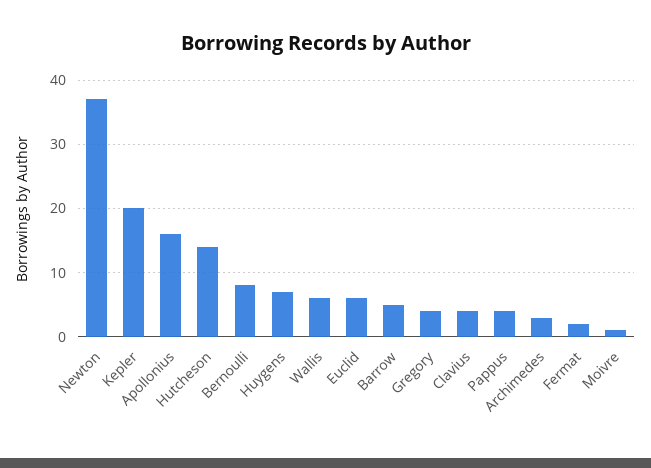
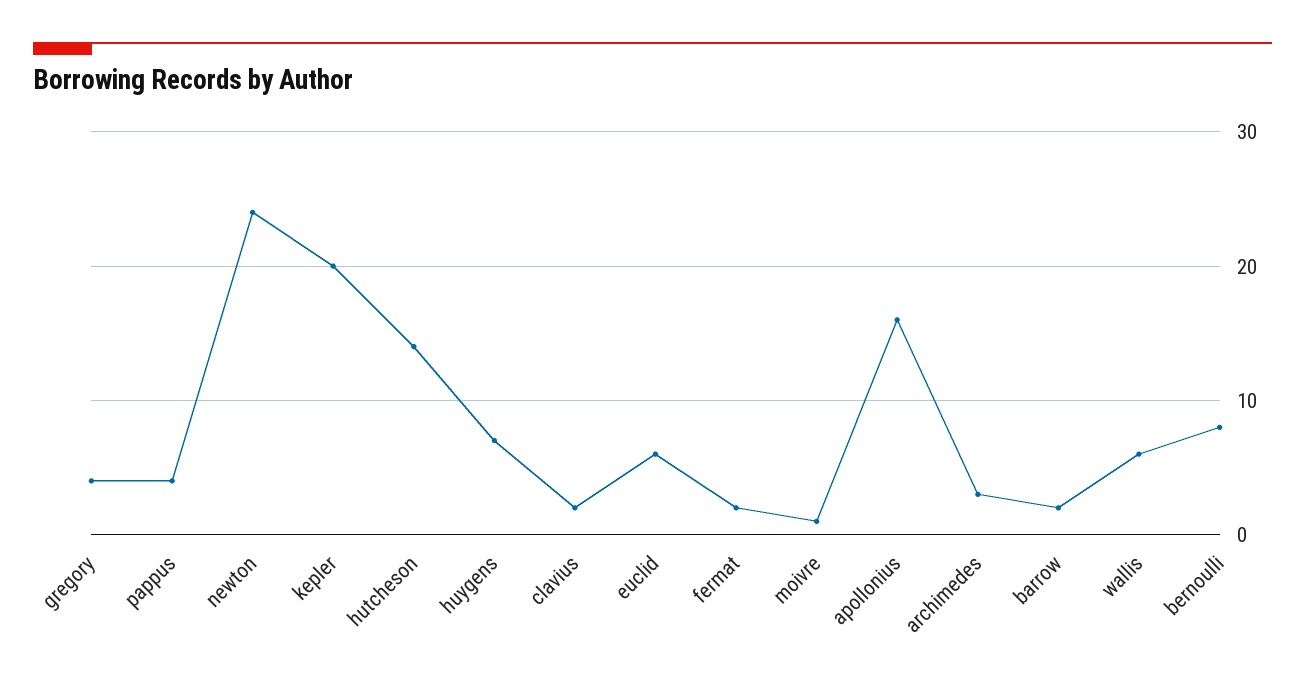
Newton: 37 -> 24
Barrow: 5 -> 2
Clavius: 4 -> 2

